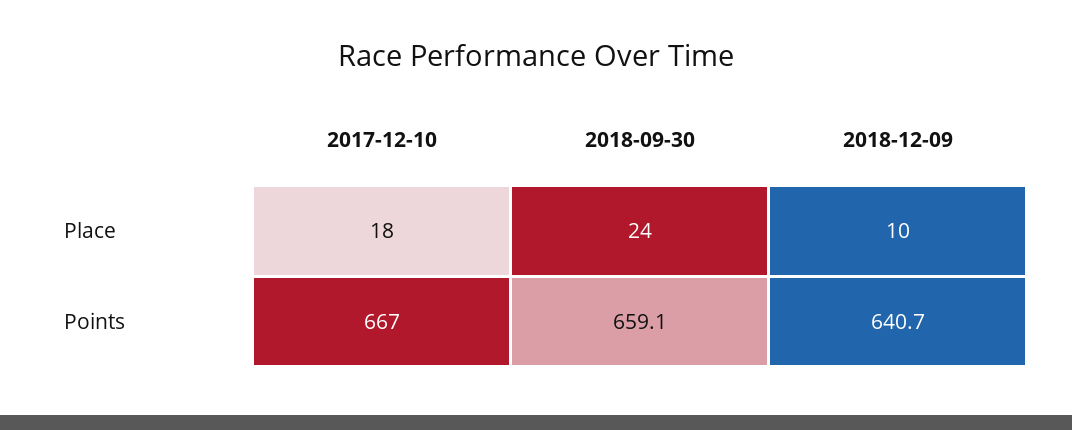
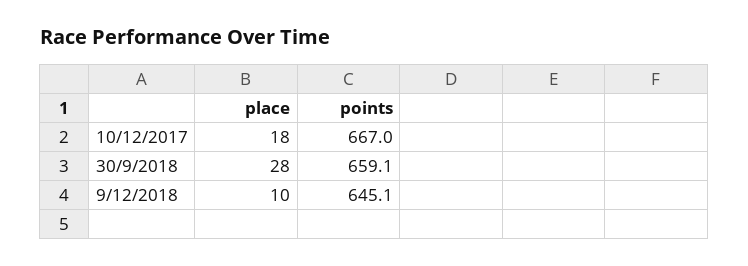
2018-09-30, Place: 24 -> 28
2018-12-09, Points: 640.7 -> 645.1

